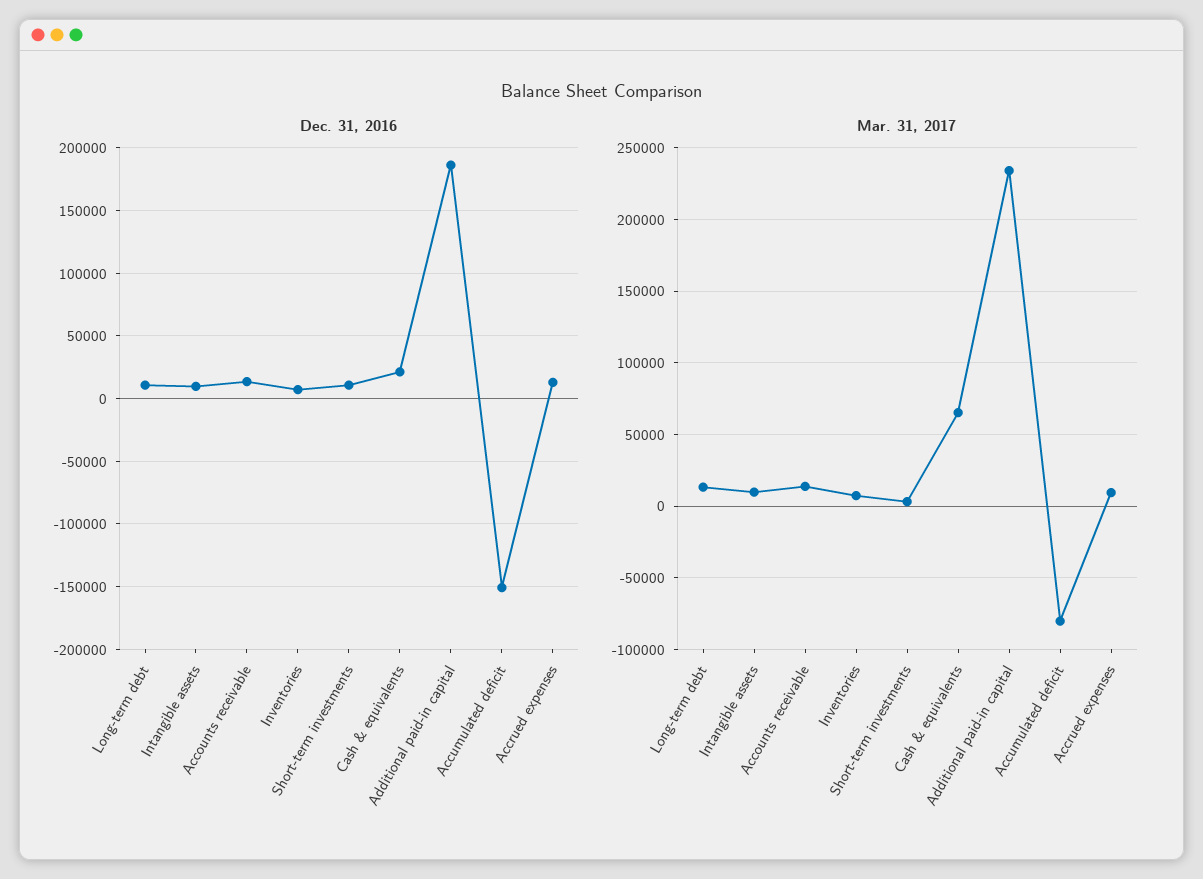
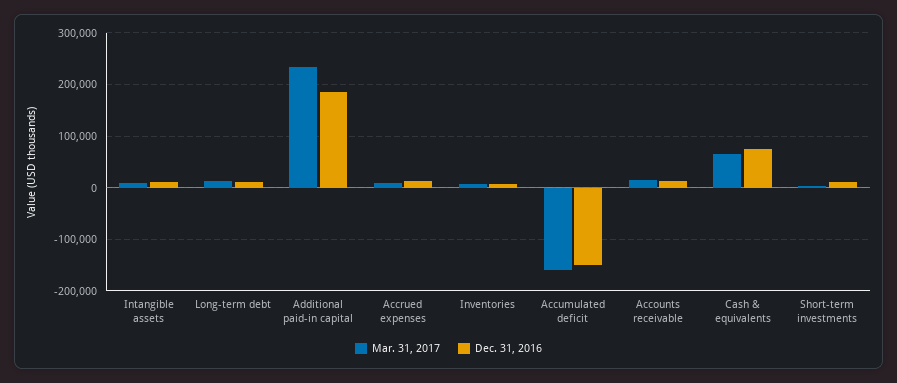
Dec. 31, 2016, Cash & equivalents: 20000 -> 80000
Mar. 31, 2017, Accumulated deficit: -80000 -> -160000

